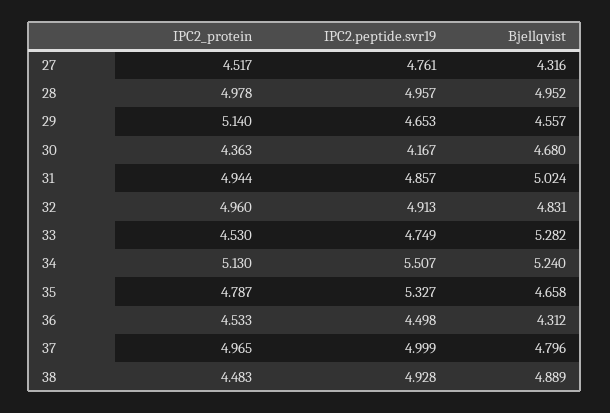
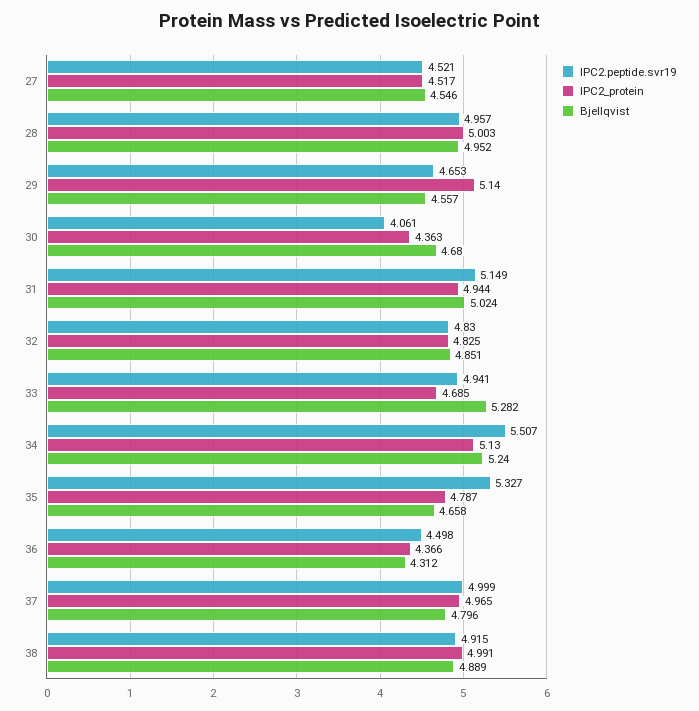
IPC2.peptide.svr19, 27: 4.761 -> 4.521
Bjellqvist, 27: 4.316 -> 4.546
IPC2_protein, 28: 4.978 -> 5.003
IPC2.peptide.svr19, 30: 4.167 -> 4.061
IPC2.peptide.svr19, 31: 4.857 -> 5.149
IPC2_protein, 32: 4.96 -> 4.825
IPC2.peptide.svr19, 32: 4.913 -> 4.83
Bjellqvist, 32: 4.831 -> 4.851
IPC2_protein, 33: 4.53 -> 4.685
IPC2.peptide.svr19, 33: 4.749 -> 4.941
IPC2_protein, 36: 4.533 -> 4.366
IPC2_protein, 38: 4.483 -> 4.991
IPC2.peptide.svr19, 38: 4.928 -> 4.915

